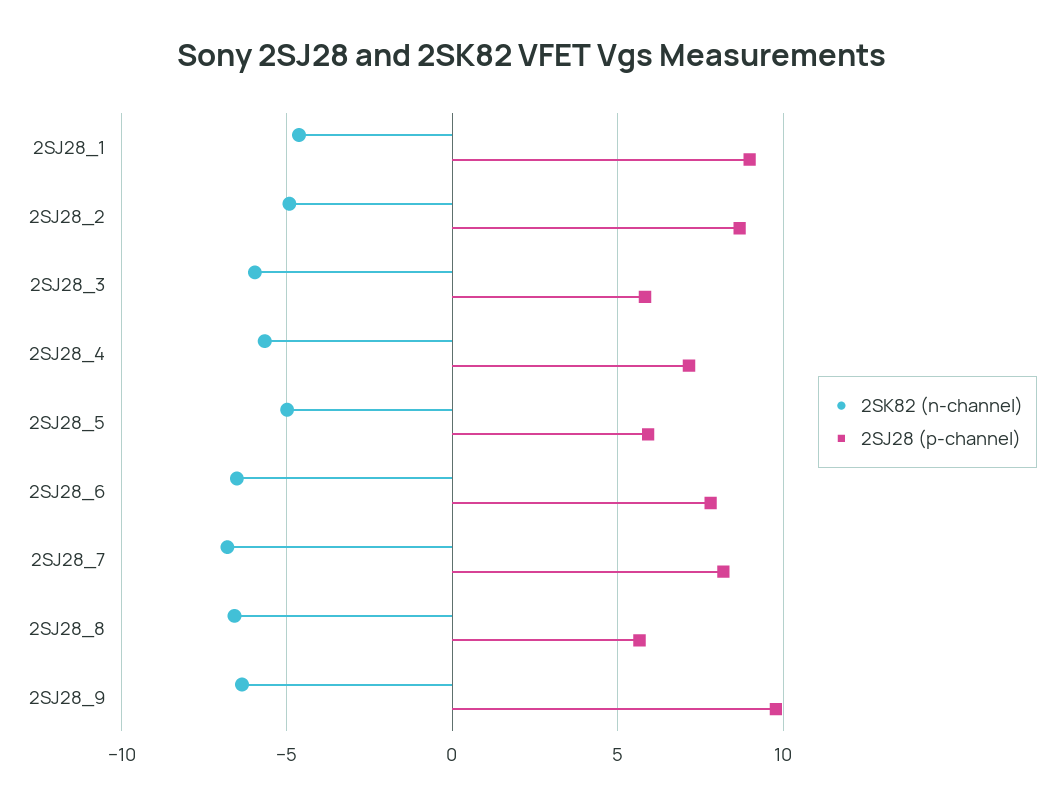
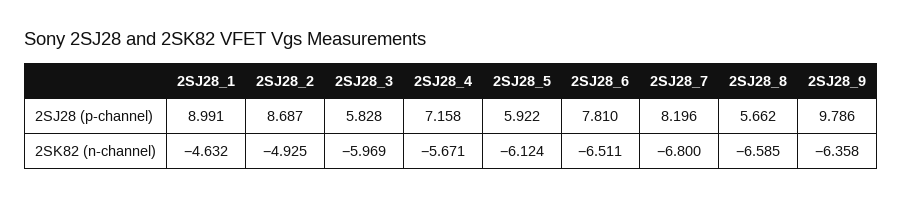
2SK82 (n-channel), 2SJ28_5: -5 -> -6.124

